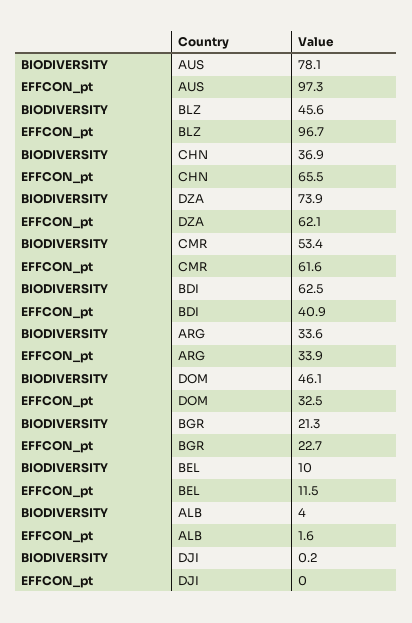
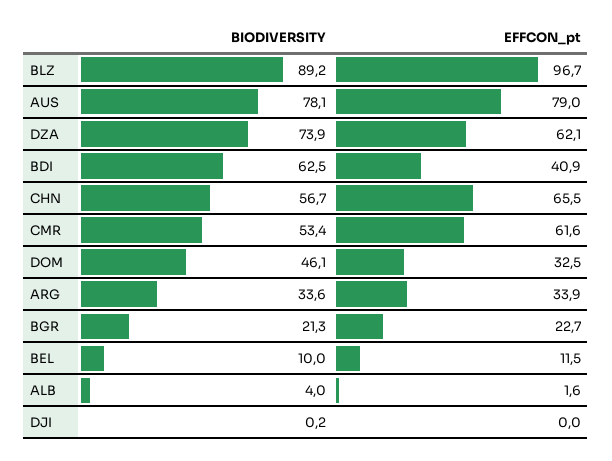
EFFCON_pt, AUS: 97.3 -> 79
BIODIVERSITY, BLZ: 45.6 -> 89.2
BIODIVERSITY, CHN: 36.9 -> 56.7

